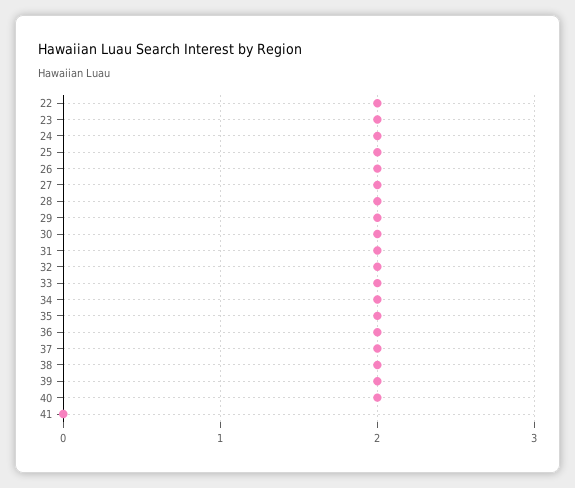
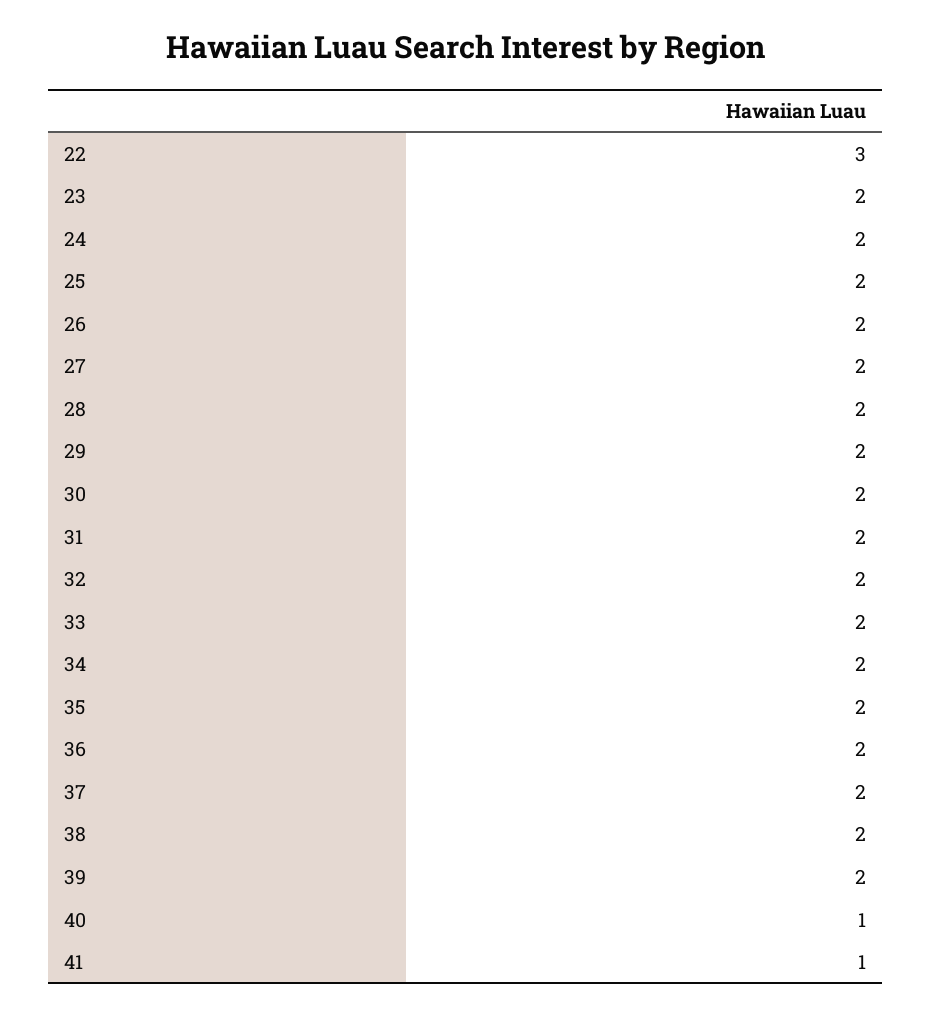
22: 2 -> 3
40: 2 -> 1
41: 0 -> 1

